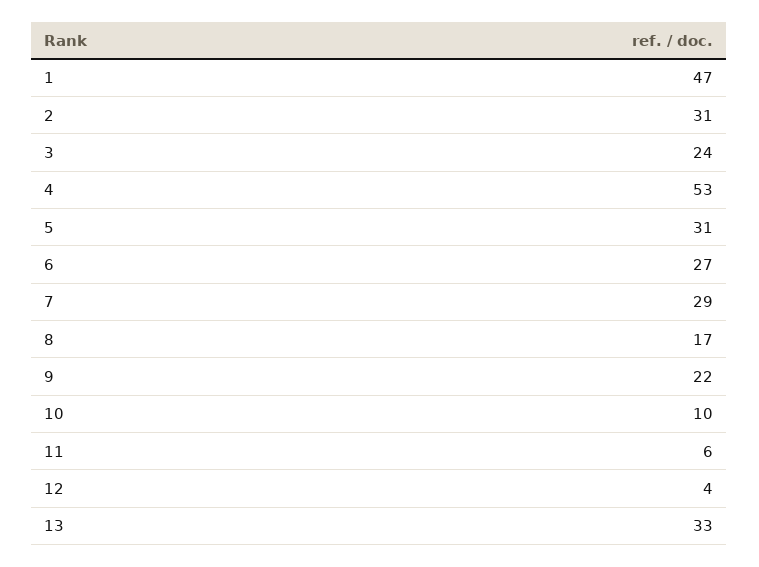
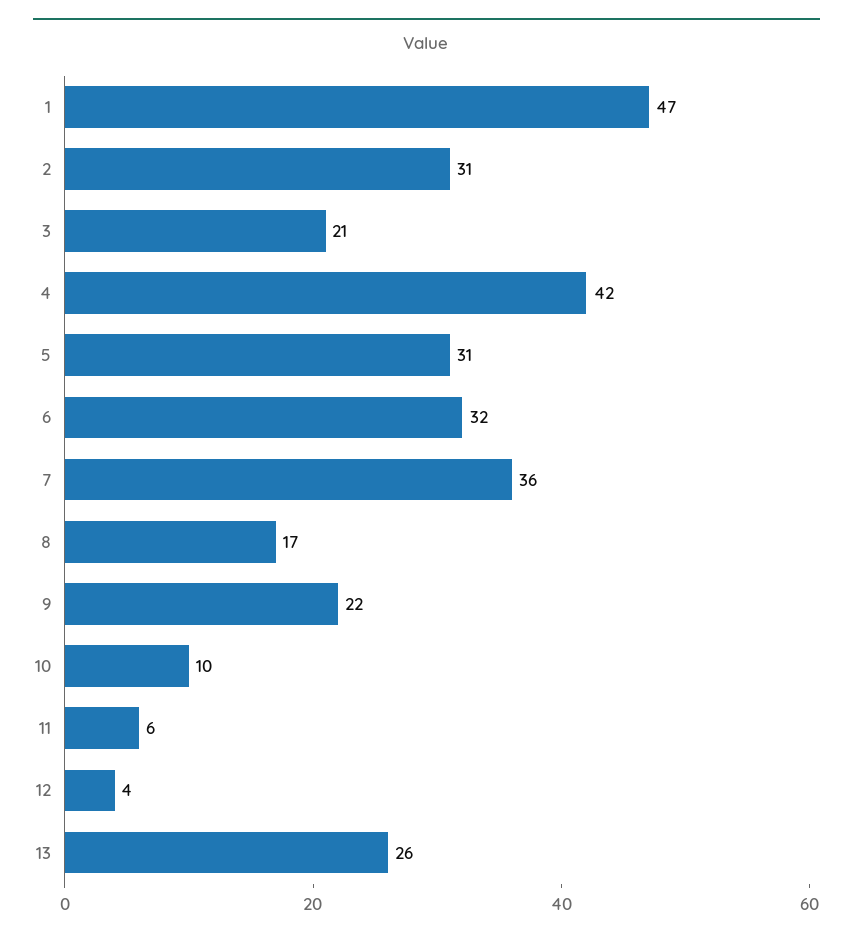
3: 24 -> 21
4: 53 -> 42
6: 27 -> 32
7: 29 -> 36
13: 33 -> 26

